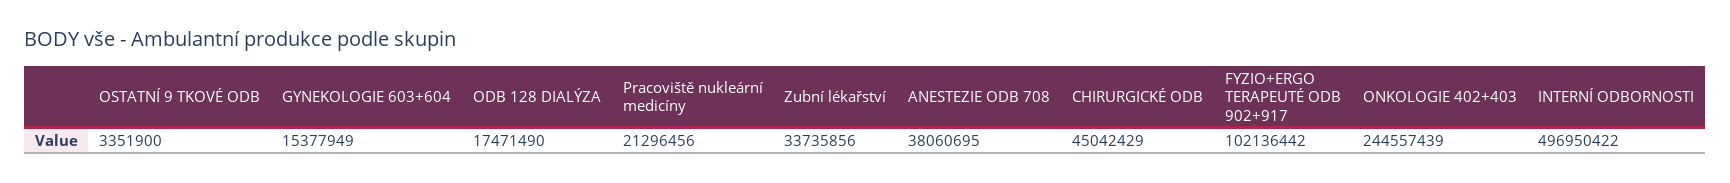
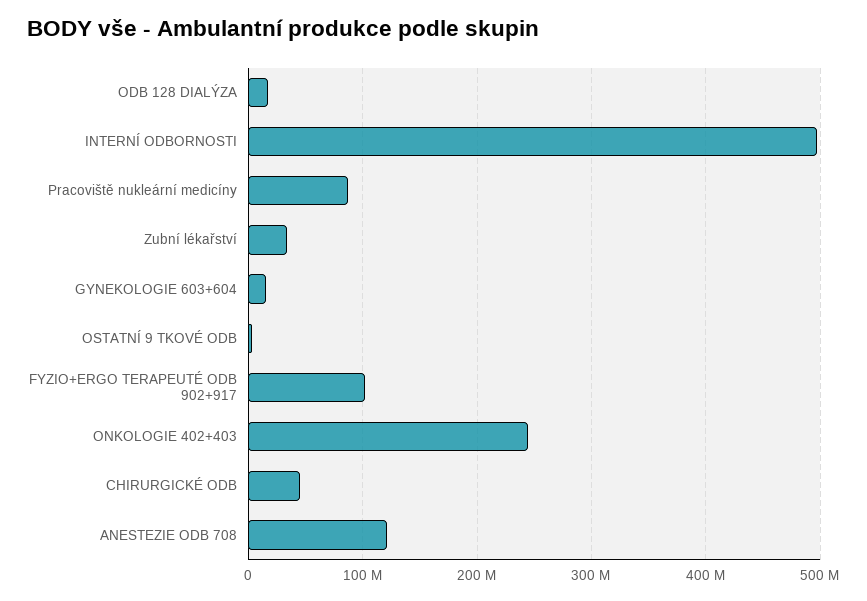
Pracoviště nukleární medicíny: 21296456 -> 90000000
ANESTEZIE ODB 708: 38060695 -> 120000000

